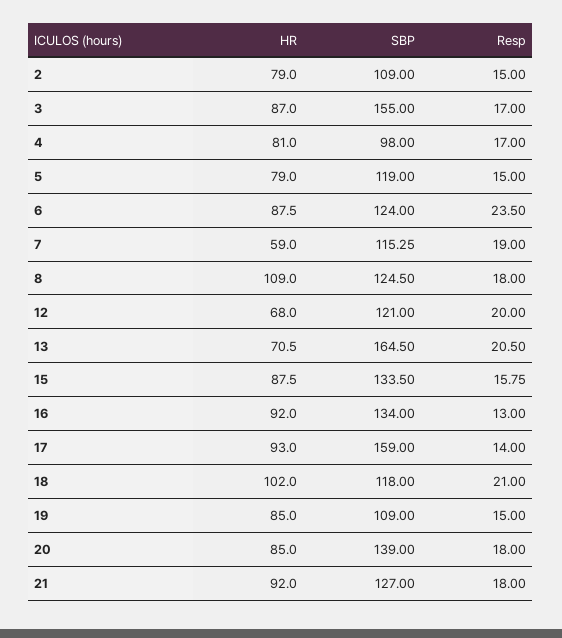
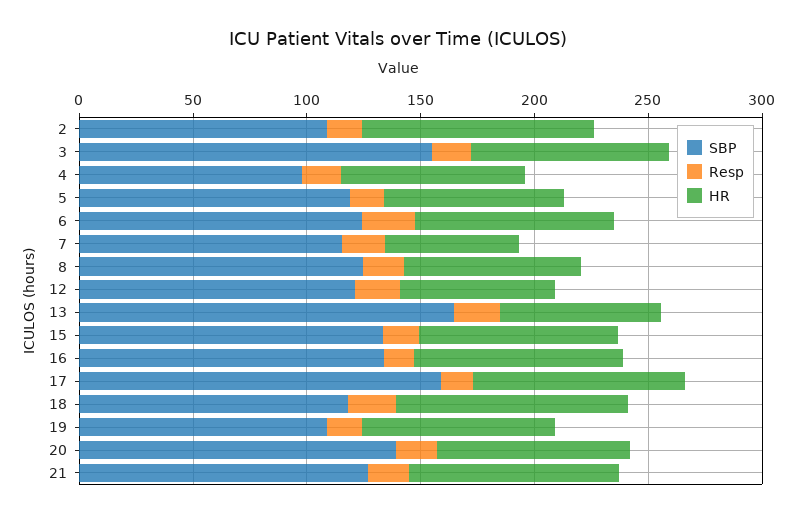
HR, 2: 79 -> 100
HR, 8: 109 -> 80

